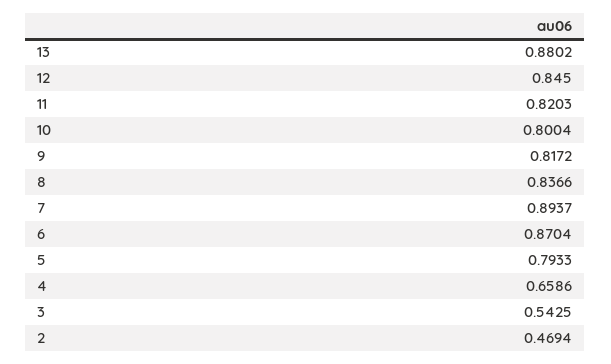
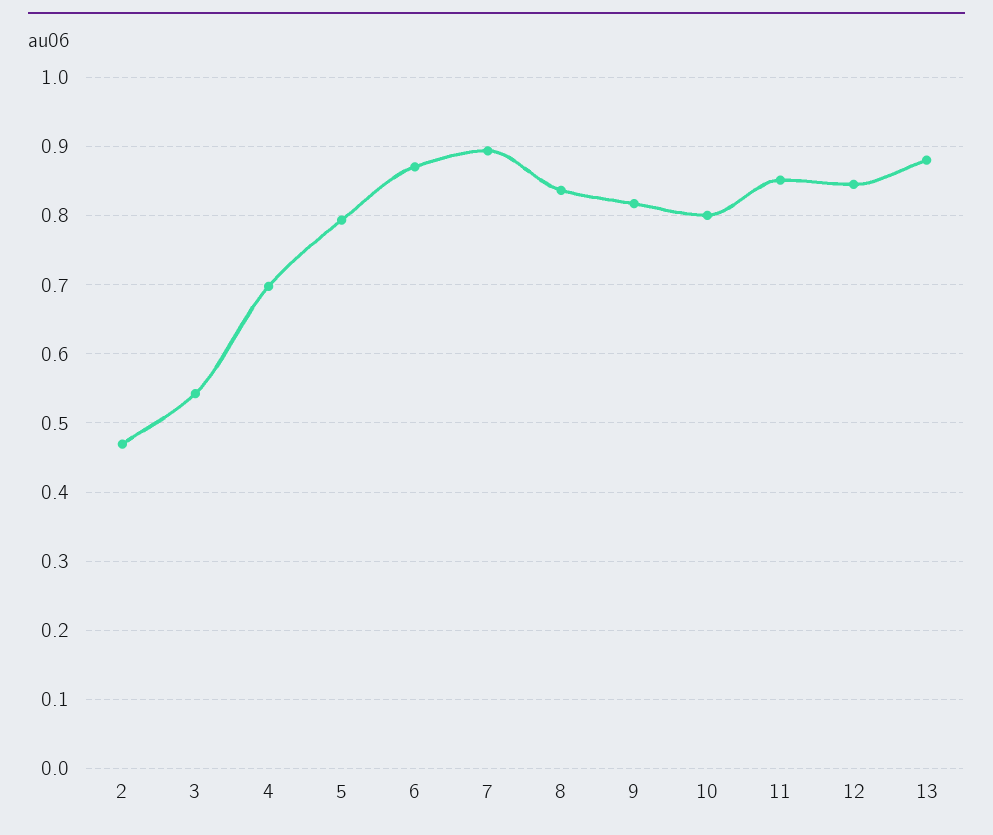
11: 0.8203 -> 0.85
4: 0.6586 -> 0.7

